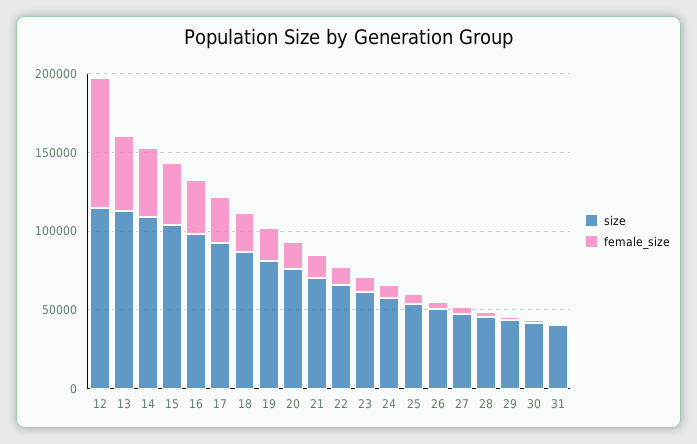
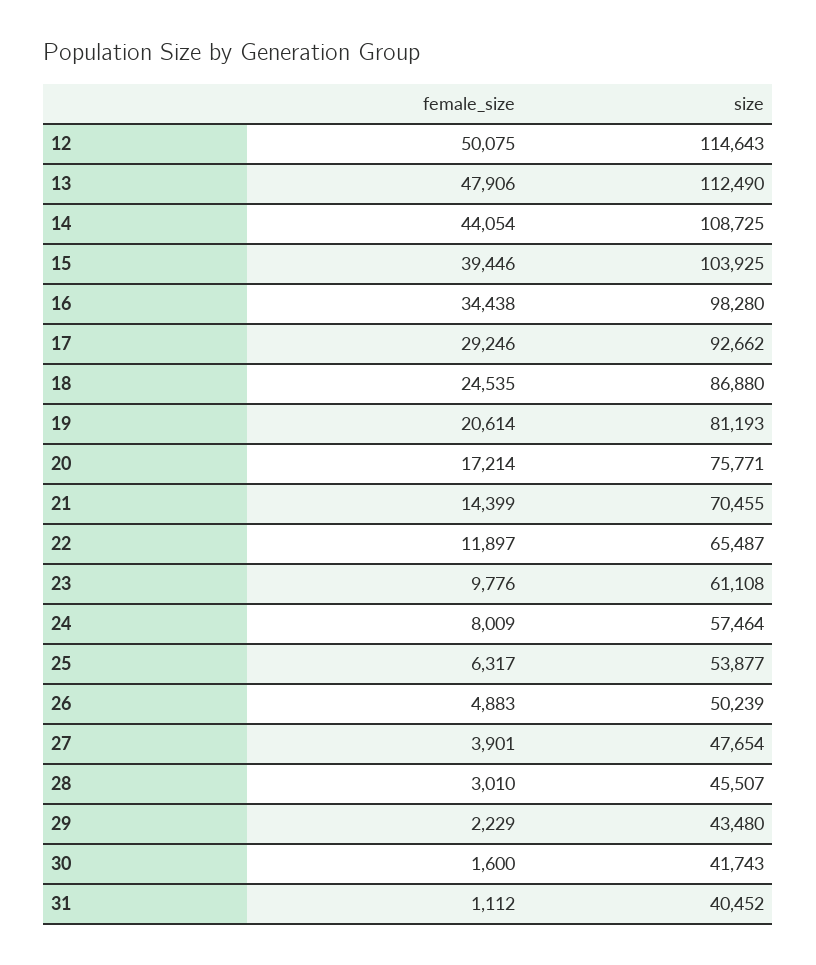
female_size, 12: 80000 -> 50075

